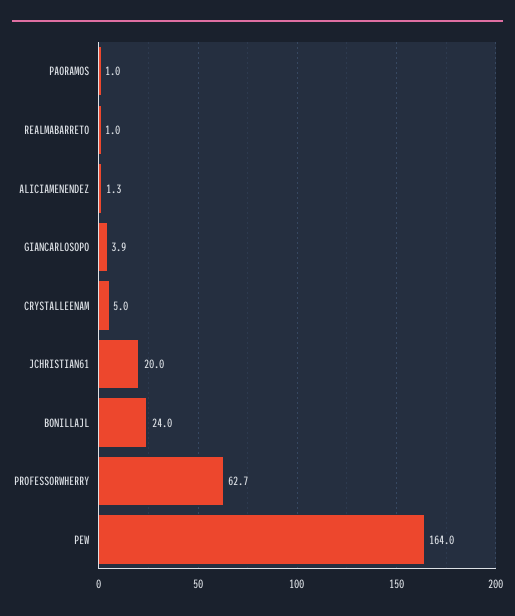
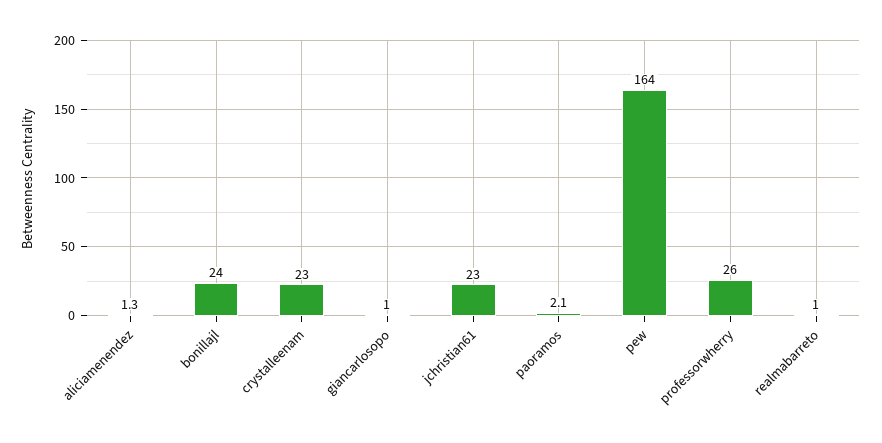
PAORAMOS: 1 -> 2.1
GIANCARLOSOPO: 3.9 -> 1
CRYSTALLEENAM: 5 -> 23
JCHRISTIAN61: 20 -> 23
PROFESSORWHERRY: 62.7 -> 26

